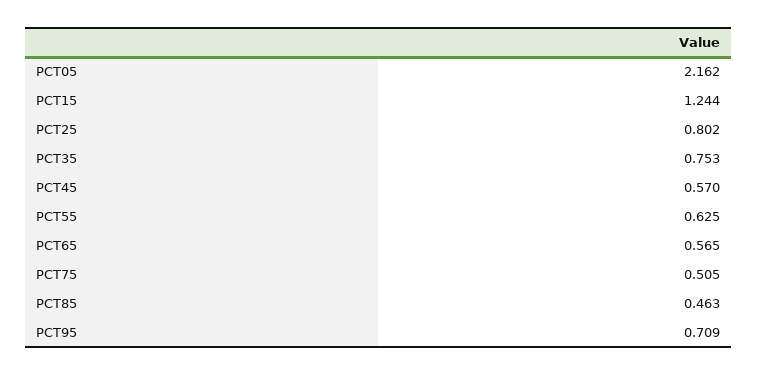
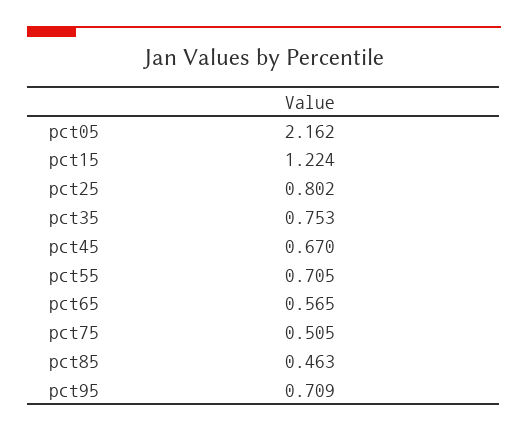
PCT15: 1.244 -> 1.224
PCT45: 0.57 -> 0.67
PCT55: 0.625 -> 0.705

